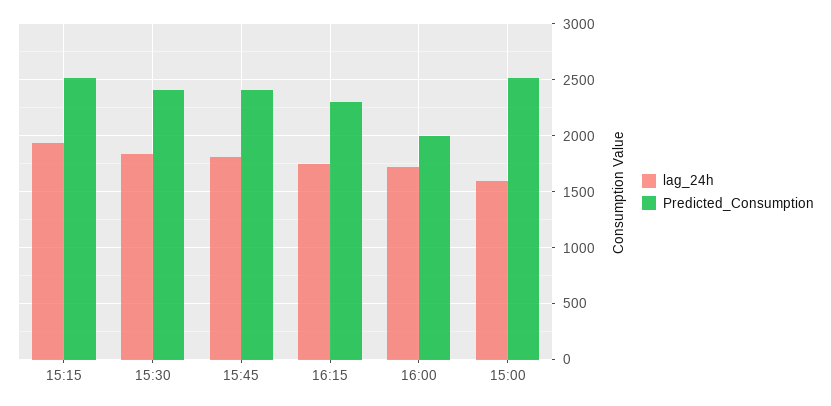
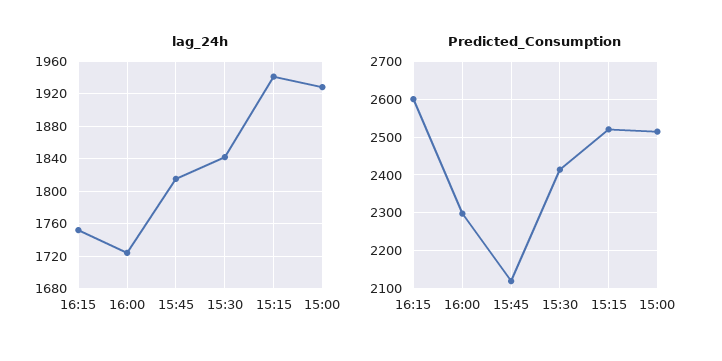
Predicted_Consumption, 15:45: 2400 -> 2120
Predicted_Consumption, 16:15: 2300 -> 2600
Predicted_Consumption, 16:00: 2000 -> 2300
lag_24h, 15:00: 1600 -> 1930

